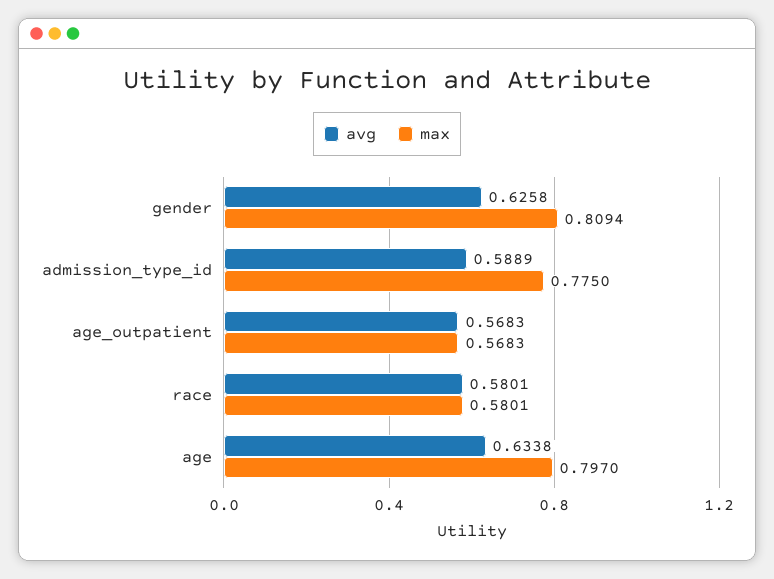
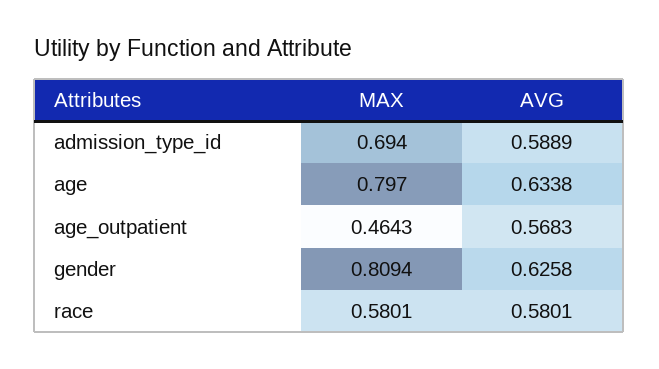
max, admission_type_id: 0.775 -> 0.694
max, age_outpatient: 0.5683 -> 0.4643

